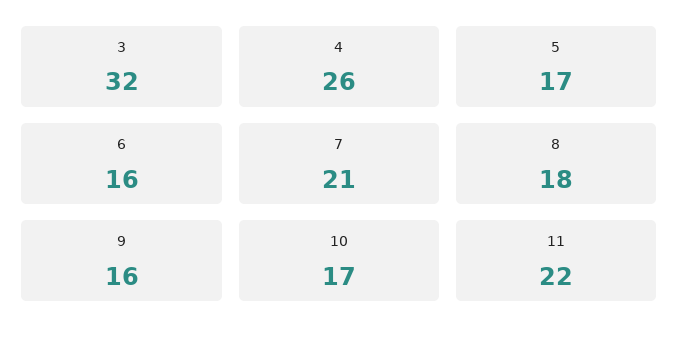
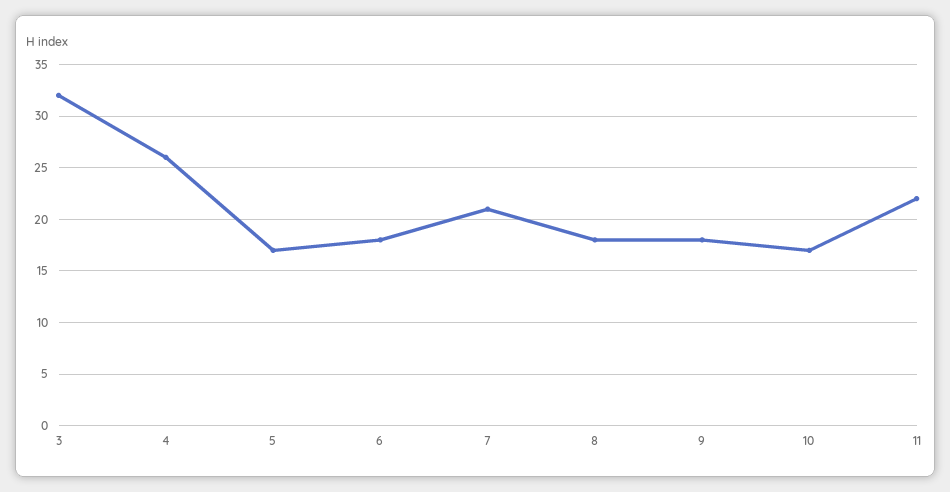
6: 16 -> 18
9: 16 -> 18

